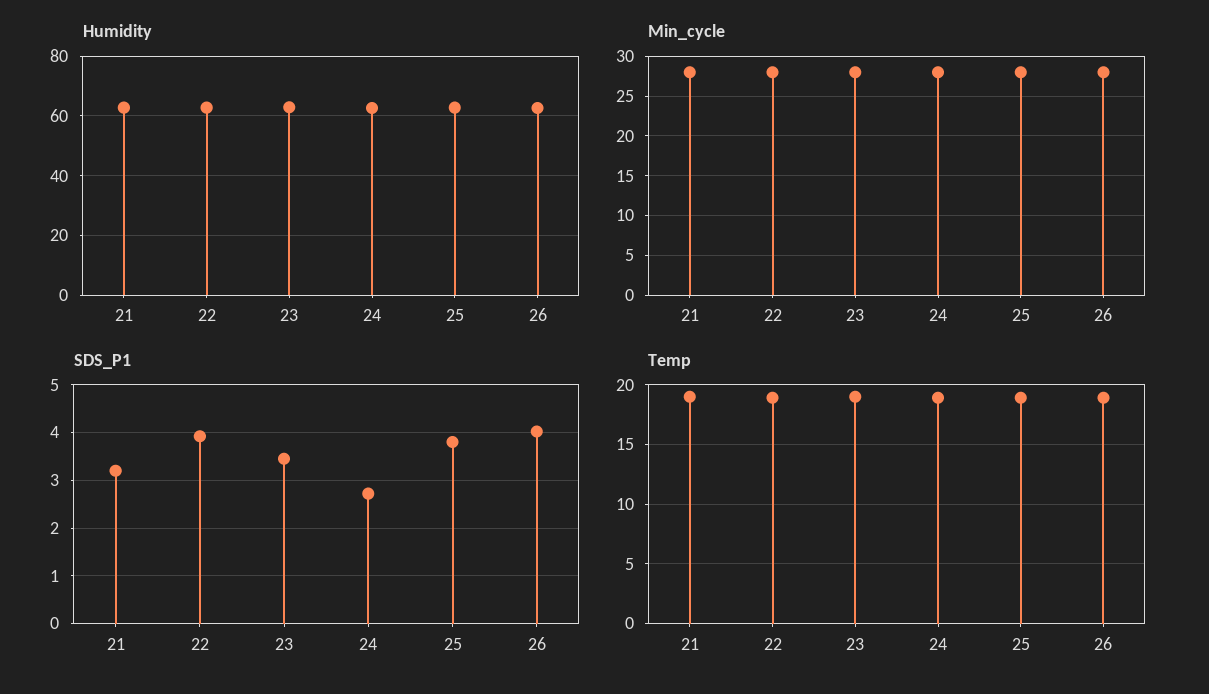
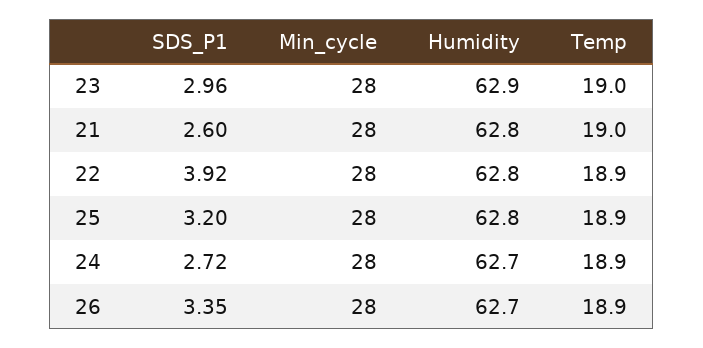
SDS_P1, 21: 3.2 -> 2.6
SDS_P1, 23: 3.4 -> 2.96
SDS_P1, 25: 3.8 -> 3.2
SDS_P1, 26: 4 -> 3.35

